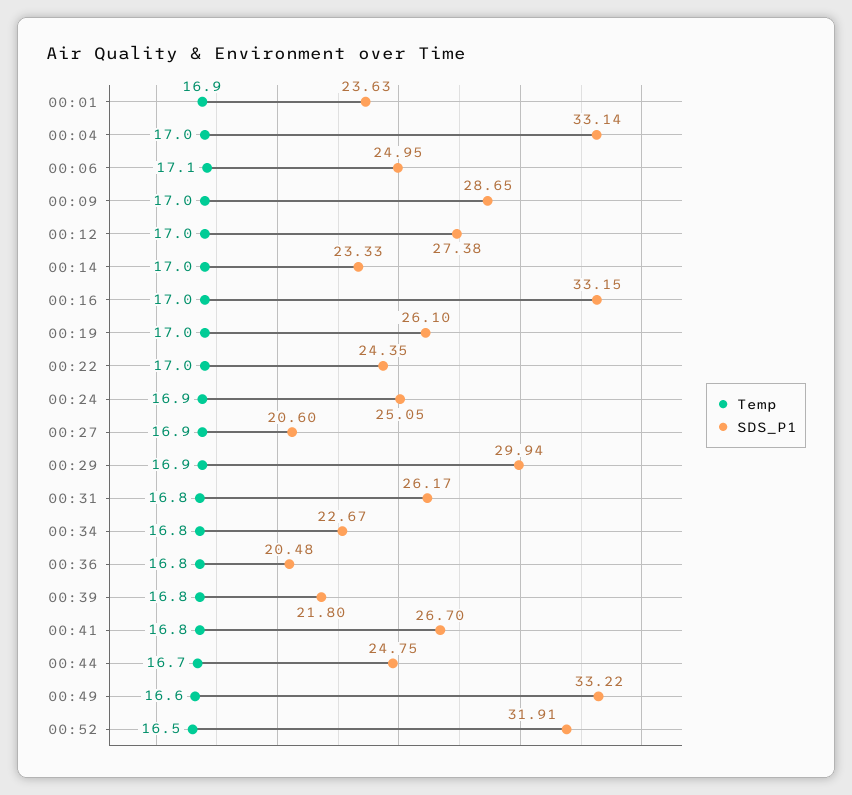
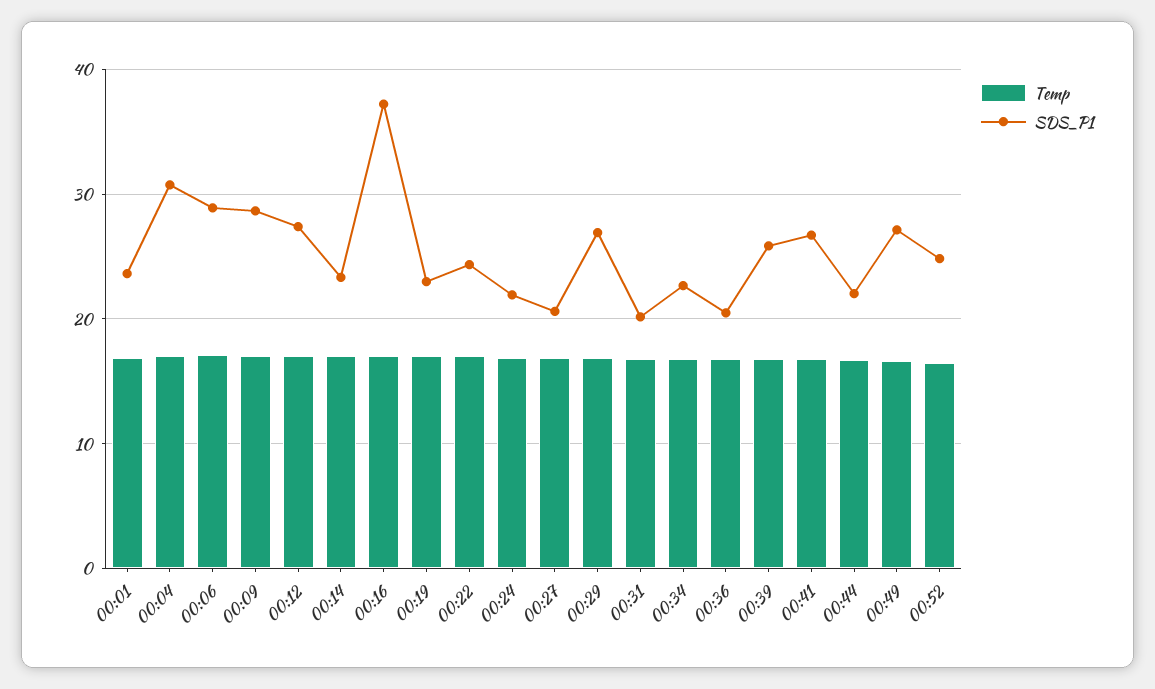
SDS_P1, 00:04: 33.14 -> 31
SDS_P1, 00:06: 24.95 -> 29
SDS_P1, 00:16: 33.15 -> 37
SDS_P1, 00:19: 26.1 -> 23
SDS_P1, 00:24: 25.05 -> 22
SDS_P1, 00:29: 29.94 -> 27
SDS_P1, 00:31: 26.17 -> 20
SDS_P1, 00:39: 21.8 -> 26
SDS_P1, 00:44: 24.75 -> 22
SDS_P1, 00:49: 33.22 -> 27
SDS_P1, 00:52: 31.91 -> 25

